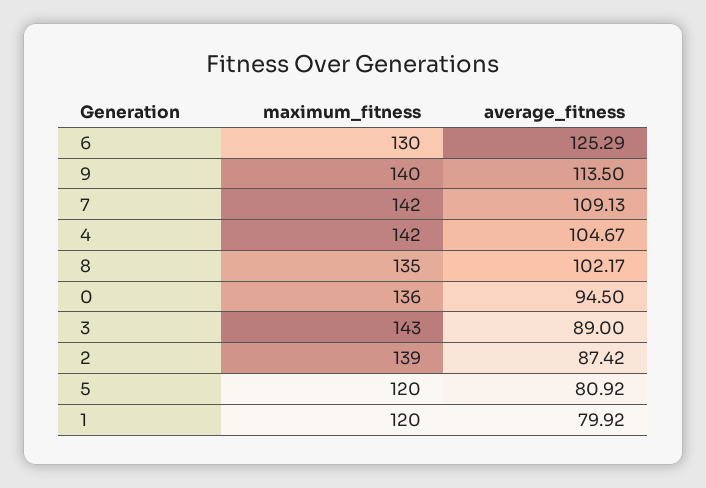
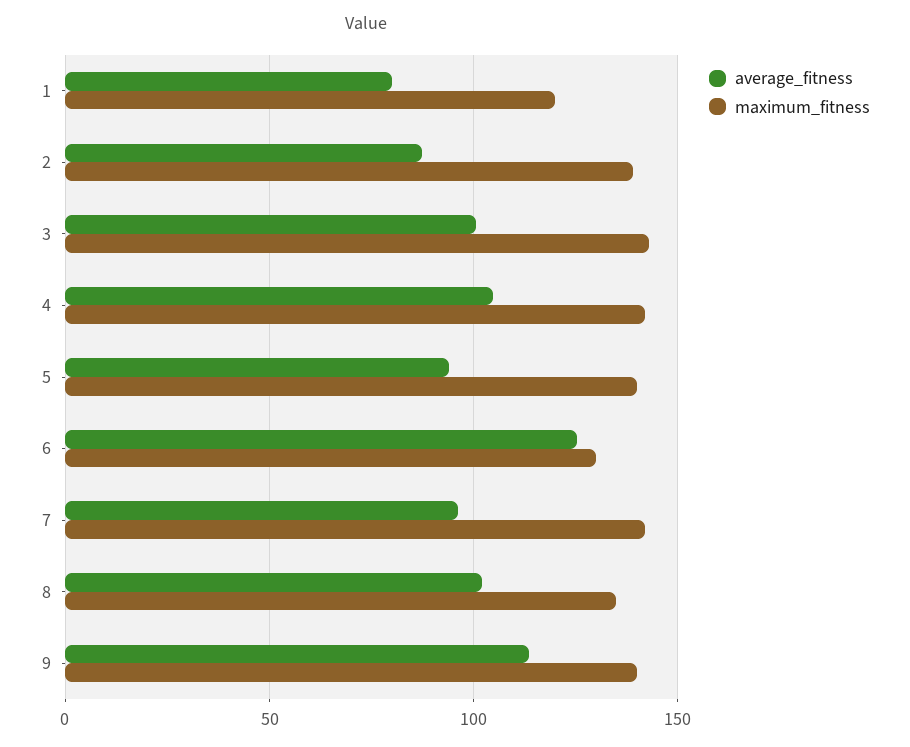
average_fitness, 7: 109.13 -> 95
maximum_fitness, 0: 136 -> none
average_fitness, 0: 94.5 -> none
average_fitness, 3: 89 -> 100
maximum_fitness, 5: 120 -> 140
average_fitness, 5: 80.92 -> 95

